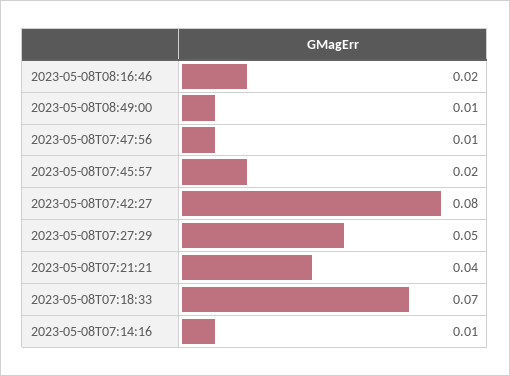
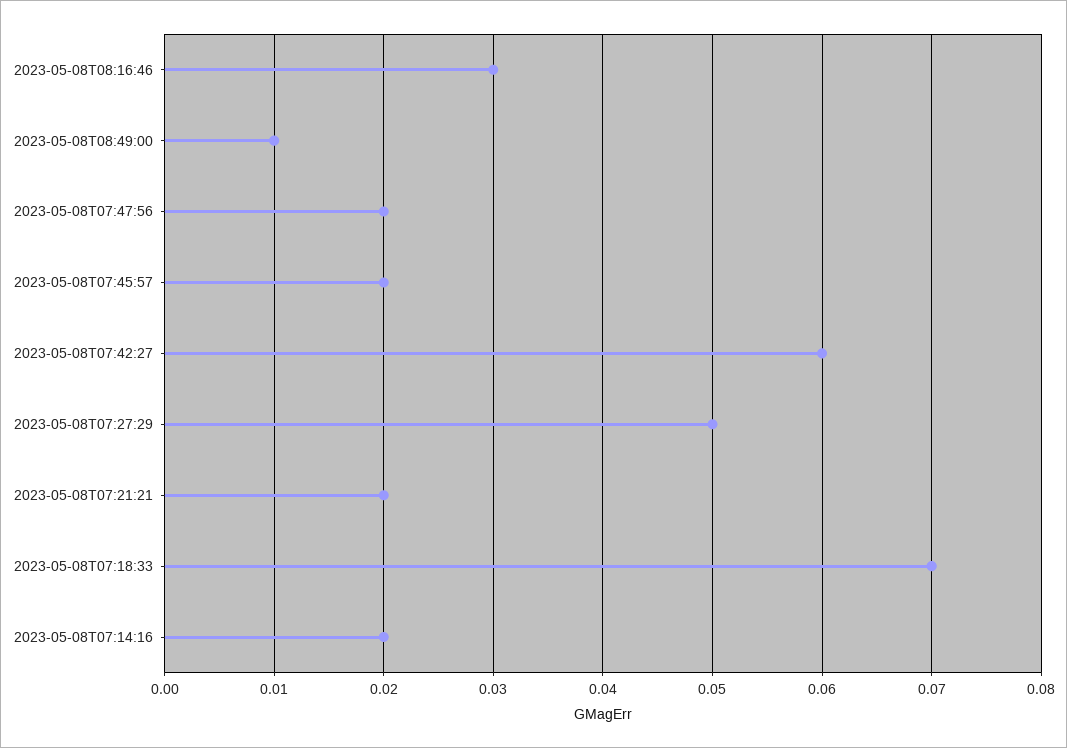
2023-05-08T08:16:46: 0.02 -> 0.03
2023-05-08T07:47:56: 0.01 -> 0.02
2023-05-08T07:42:27: 0.08 -> 0.06
2023-05-08T07:21:21: 0.04 -> 0.02
2023-05-08T07:14:16: 0.01 -> 0.02

